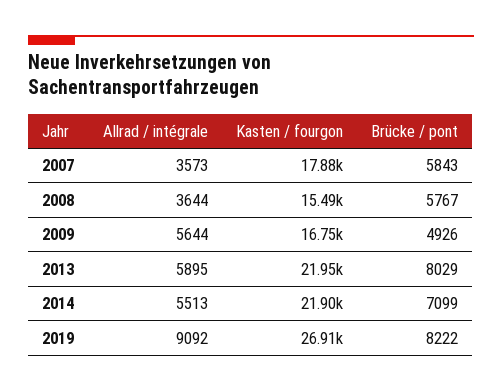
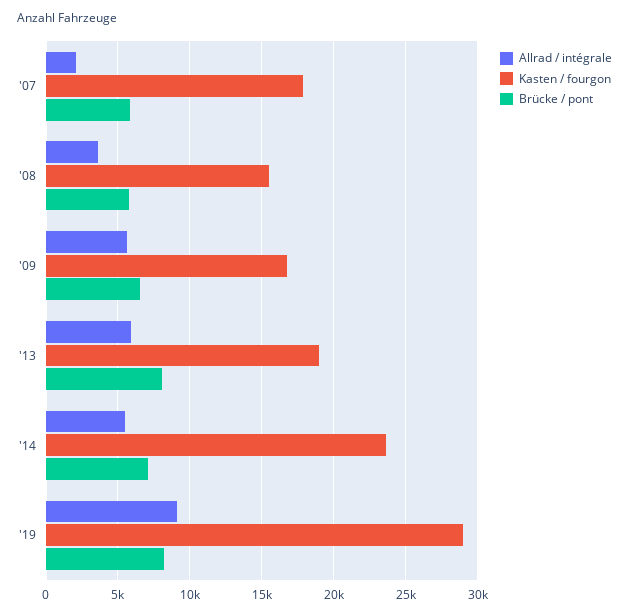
Allrad / intégrale, 2007: 3573 -> 2000
Brücke / pont, 2009: 4926 -> 6500
Kasten / fourgon, 2013: 21950 -> 19000
Kasten / fourgon, 2014: 21900 -> 23500
Kasten / fourgon, 2019: 26910 -> 29000

